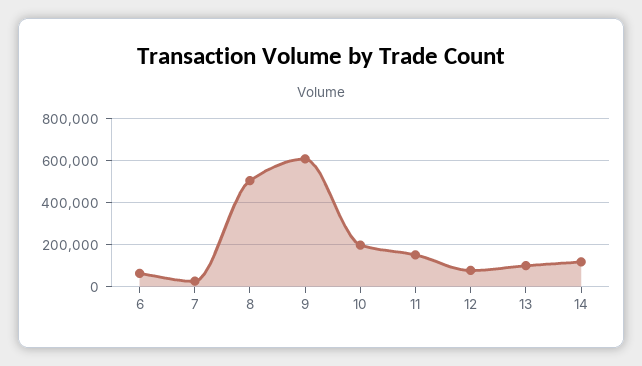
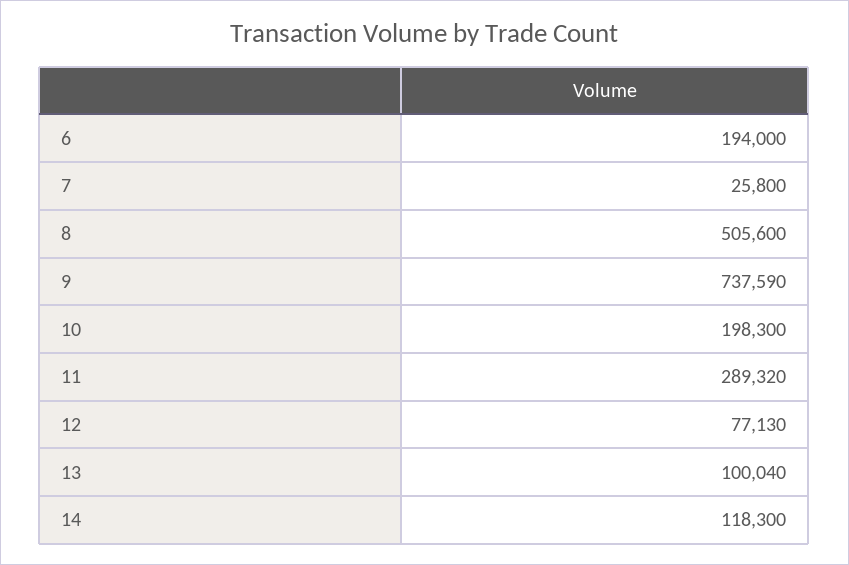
6: 50000 -> 194000
9: 600000 -> 737590
11: 150000 -> 289320

